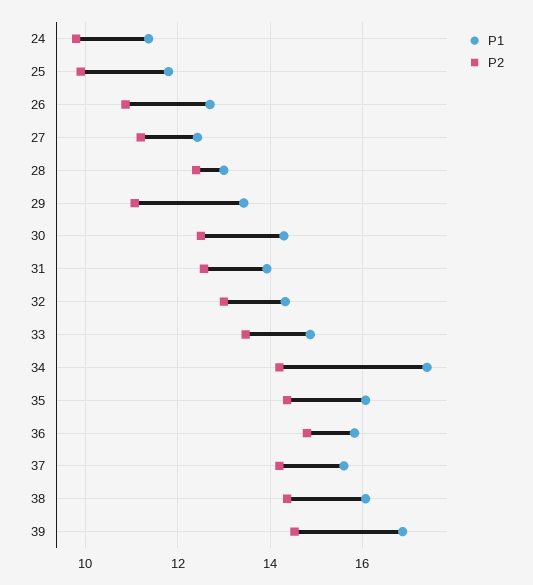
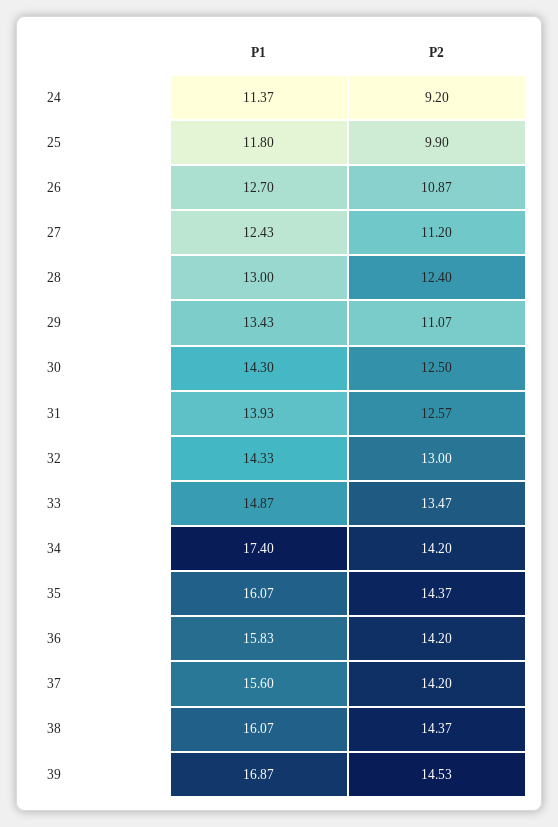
P2, 24: 9.8 -> 9.2
P2, 36: 14.8 -> 14.2

